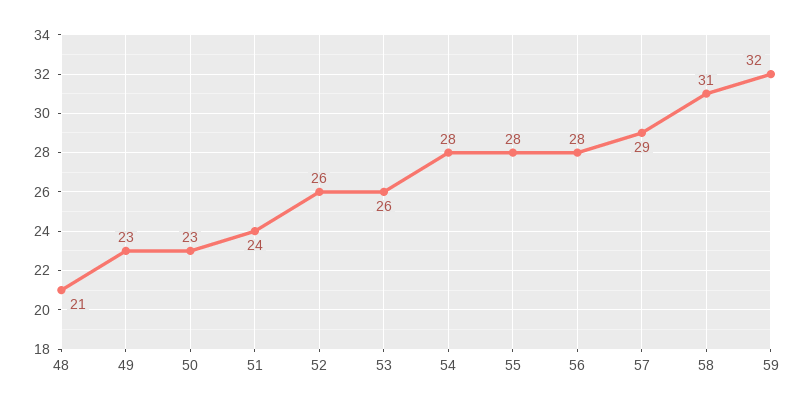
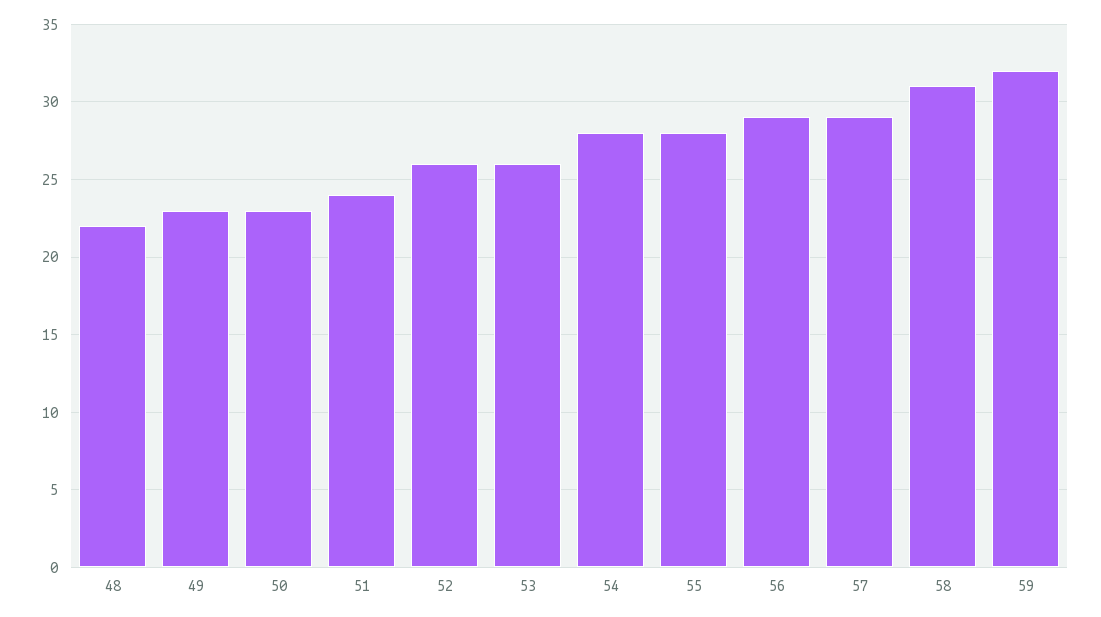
48: 21 -> 22
56: 28 -> 29

